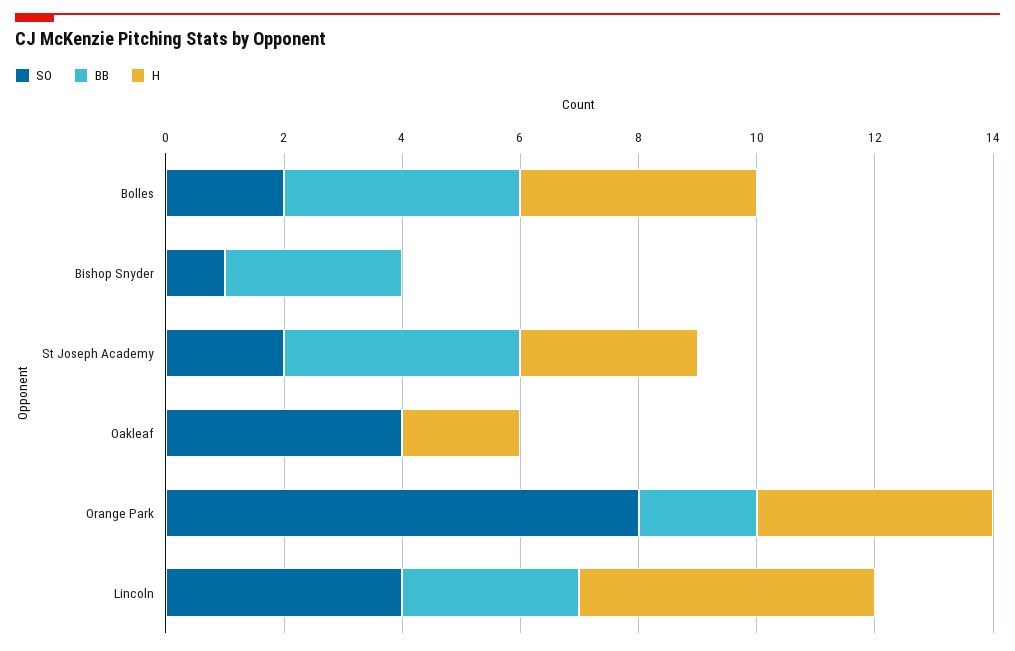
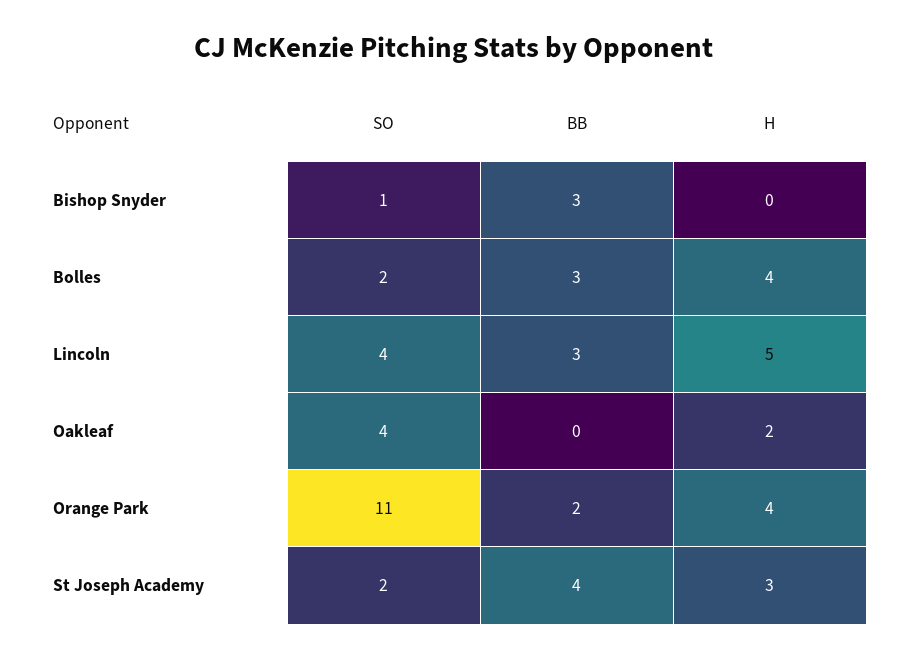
BB, Bolles: 4 -> 3
SO, Orange Park: 8 -> 11

